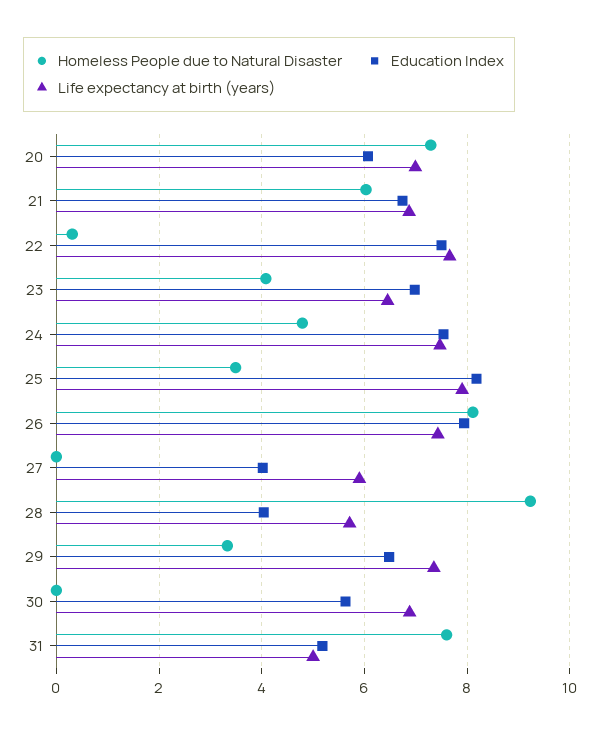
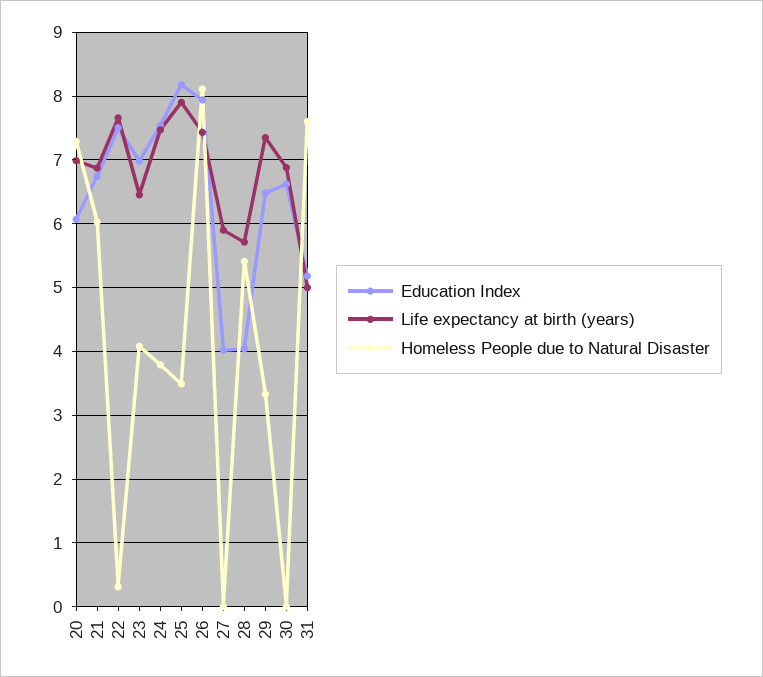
Homeless People due to Natural Disaster, 24: 4.8 -> 3.8
Homeless People due to Natural Disaster, 28: 9.2 -> 5.4
Education Index, 30: 5.6 -> 6.6

